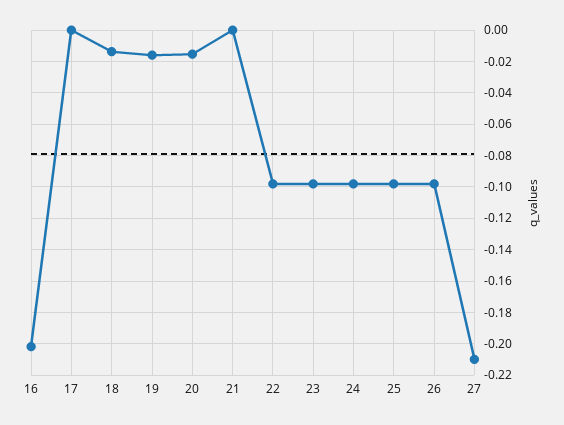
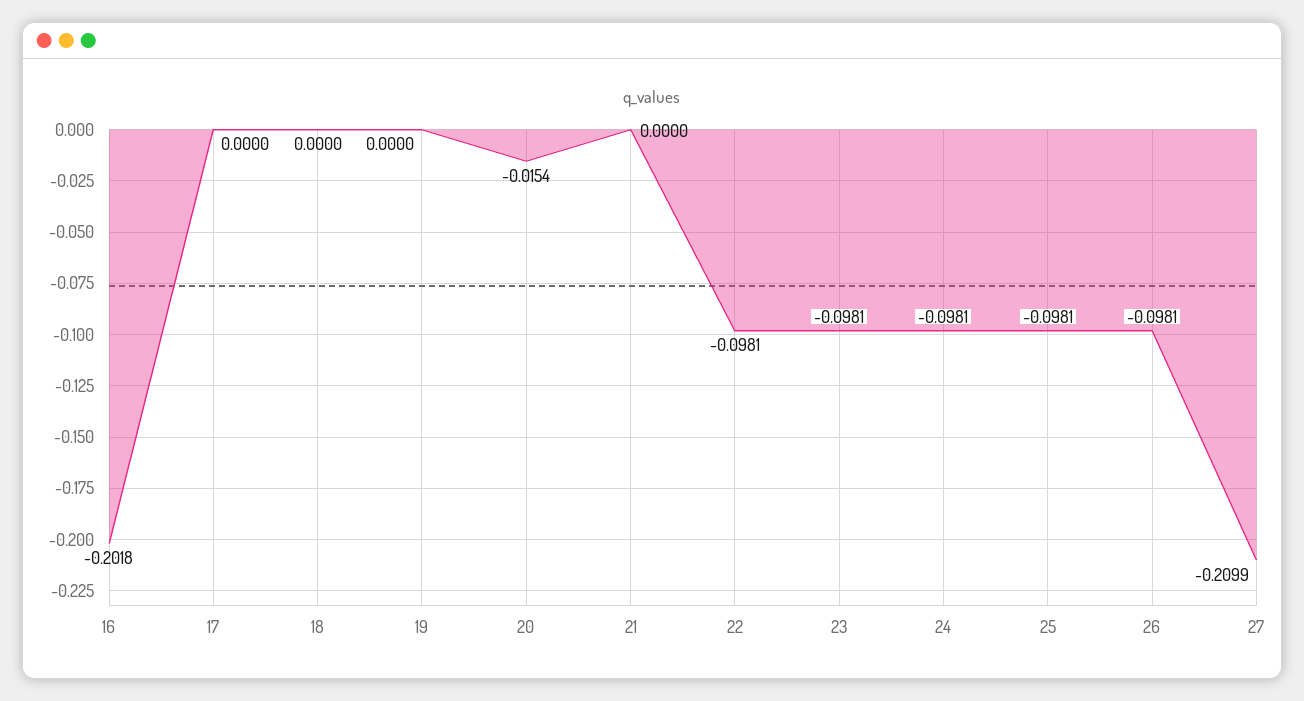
18: -0.015 -> 0
19: -0.015 -> 0

